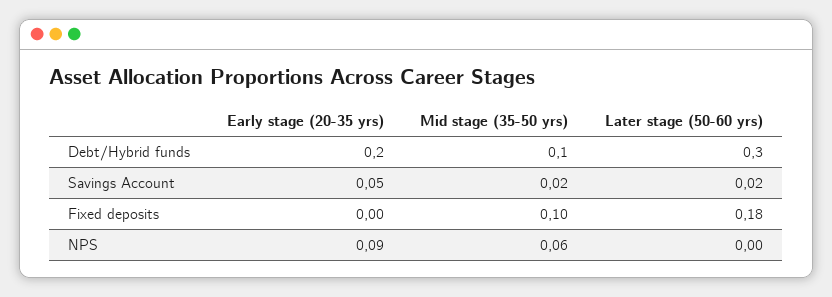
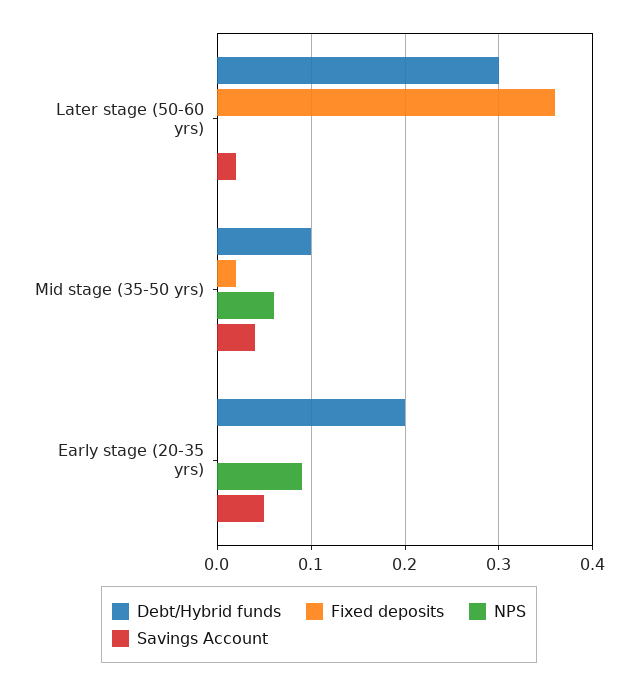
Savings Account, Mid stage (35-50 yrs): 0.02 -> 0.04
Fixed deposits, Mid stage (35-50 yrs): 0.1 -> 0.02
Fixed deposits, Later stage (50-60 yrs): 0.18 -> 0.36

